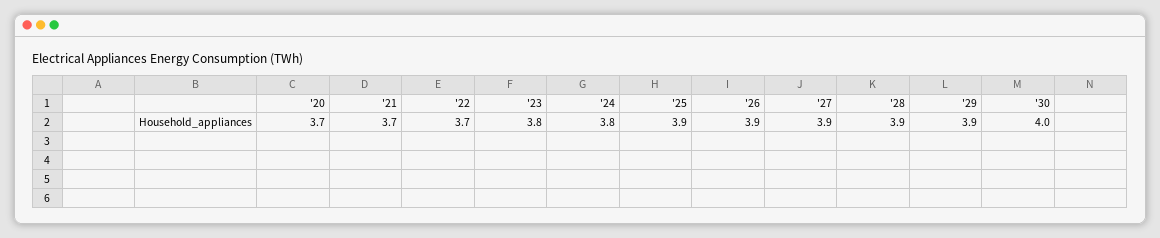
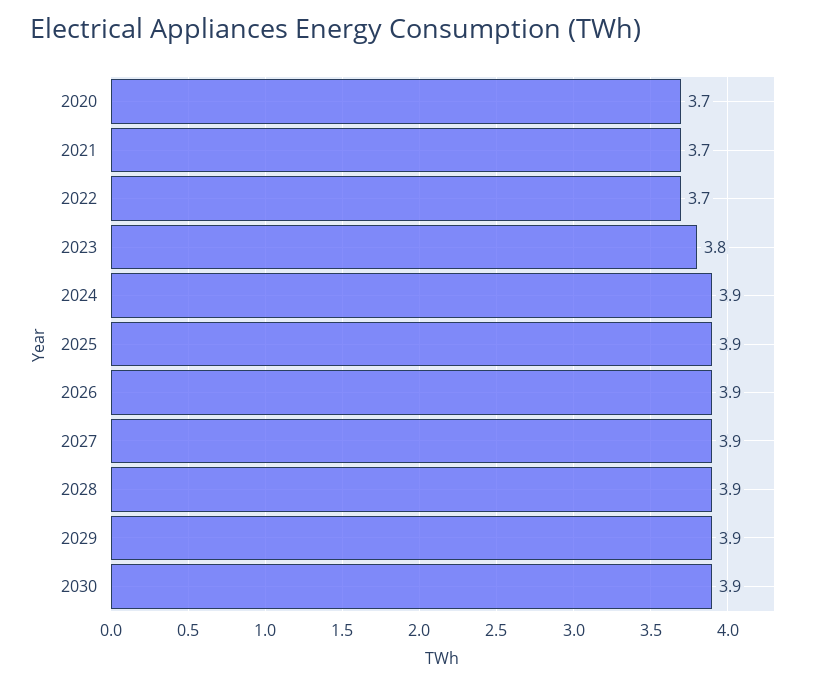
'24: 3.8 -> 3.9
'30: 4 -> 3.9

